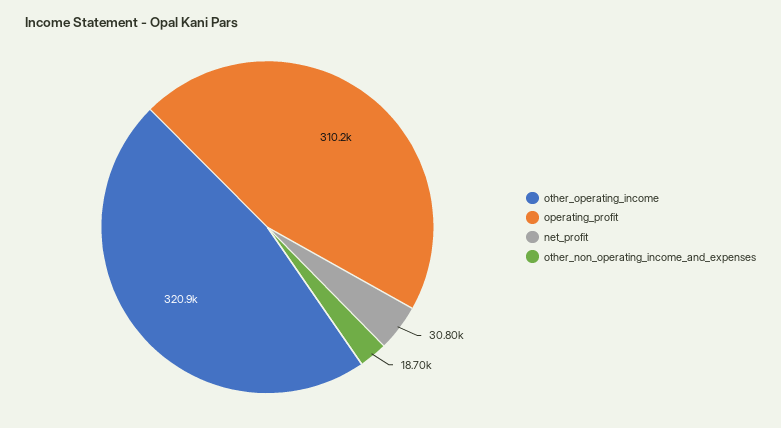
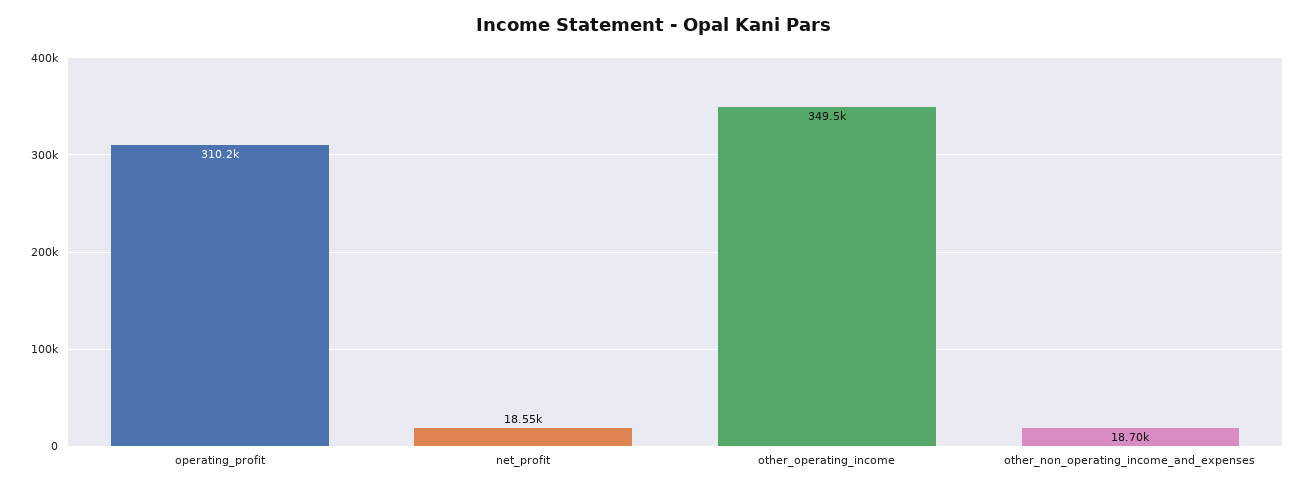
other_operating_income: 320900 -> 349500
net_profit: 30800 -> 18550

